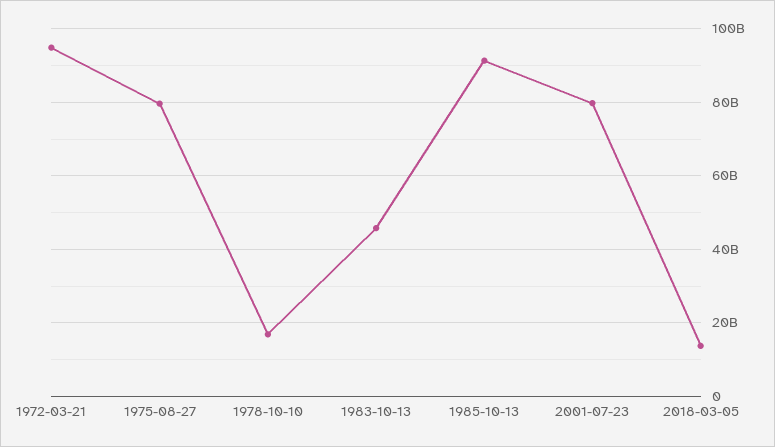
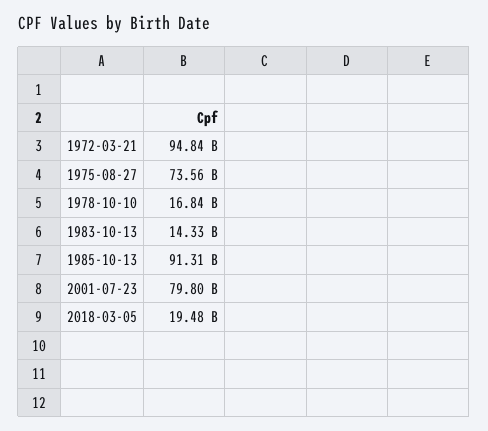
1975-08-27: 80000000000 -> 73560000000
1983-10-13: 46000000000 -> 14330000000
2018-03-05: 14000000000 -> 19480000000

